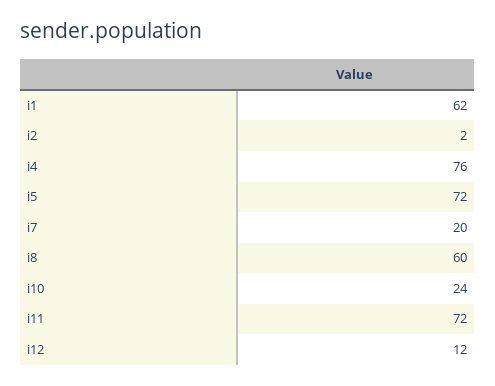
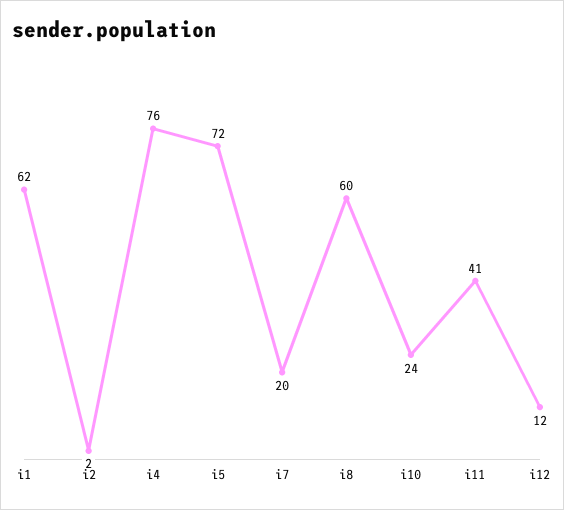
i11: 72 -> 41

